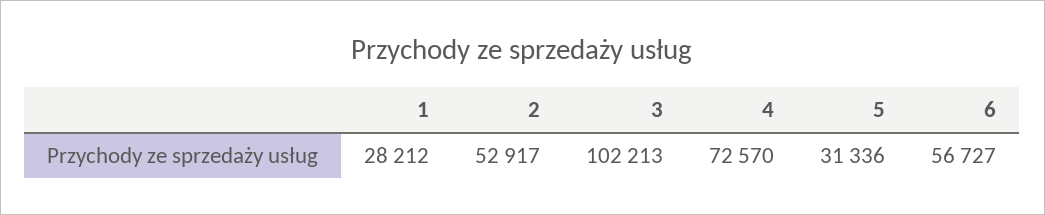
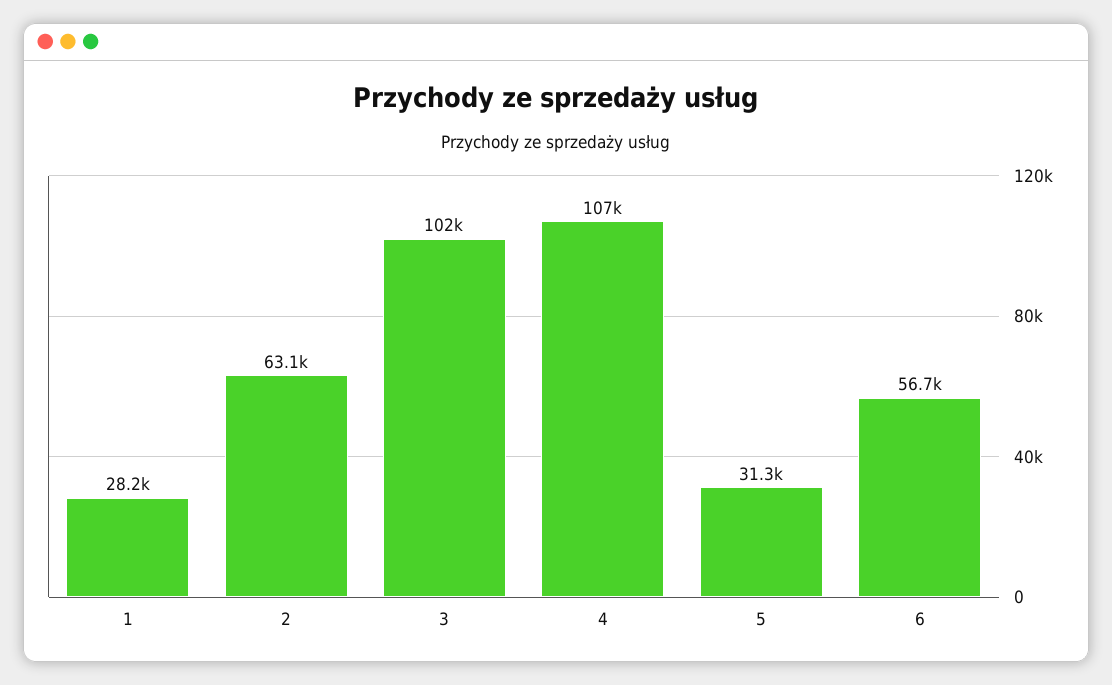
2: 52917 -> 63100
4: 72570 -> 107000

